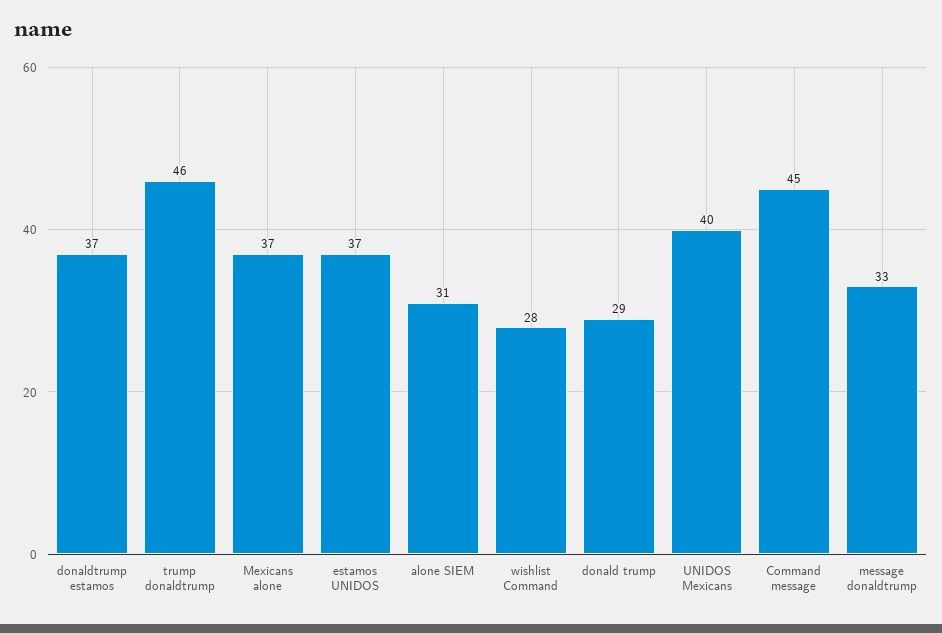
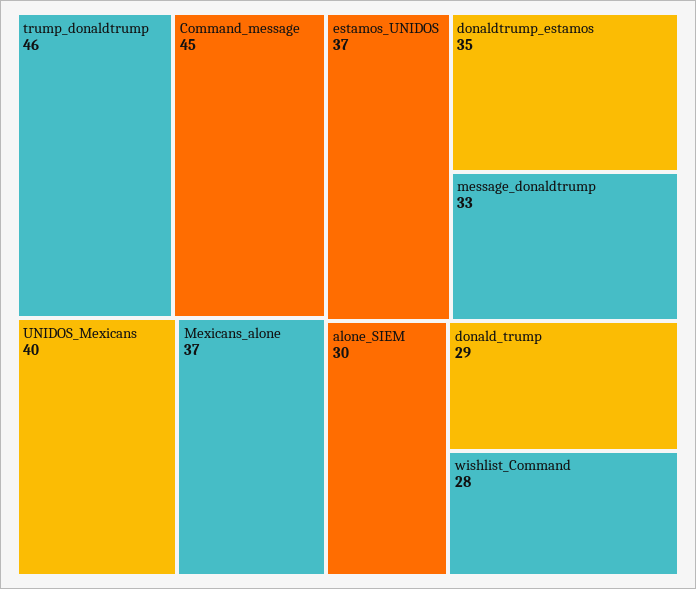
donaldtrump estamos: 37 -> 35
alone SIEM: 31 -> 30

